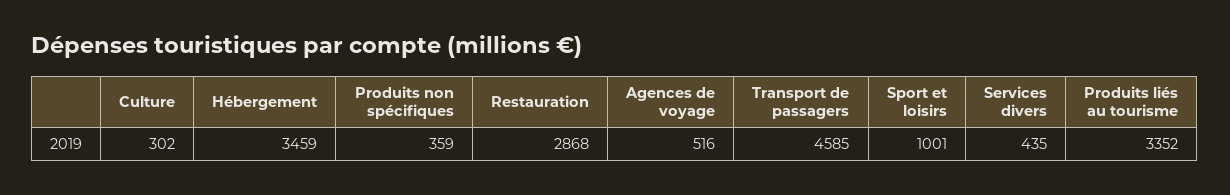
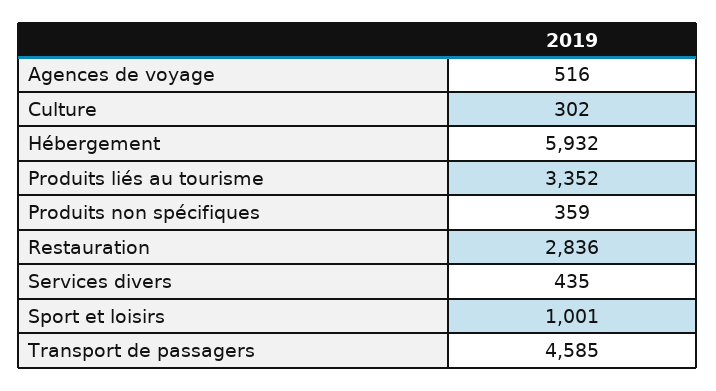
Hébergement: 3459 -> 5932
Restauration: 2868 -> 2836

